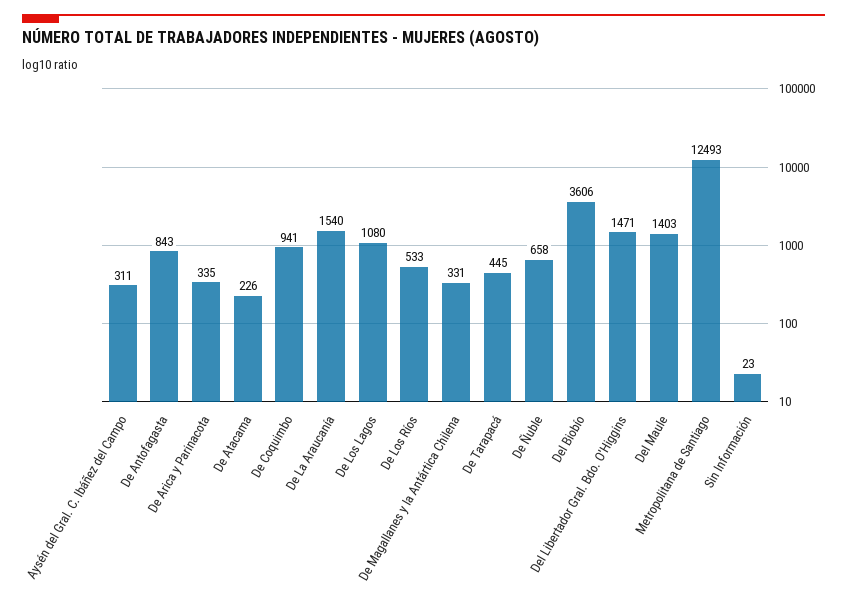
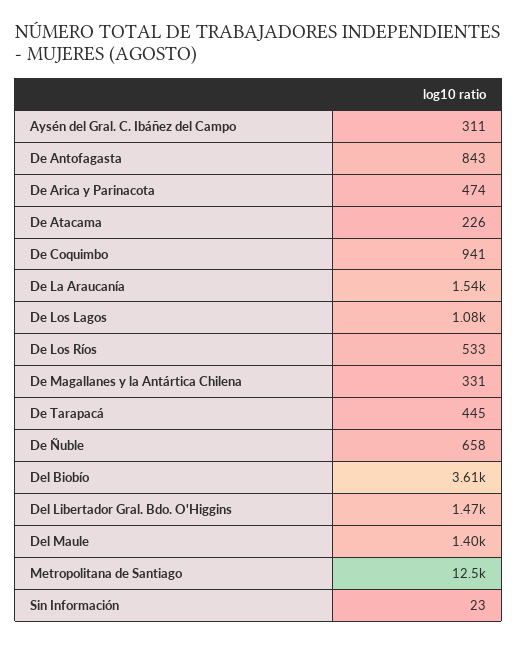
De Arica y Parinacota: 335 -> 474

